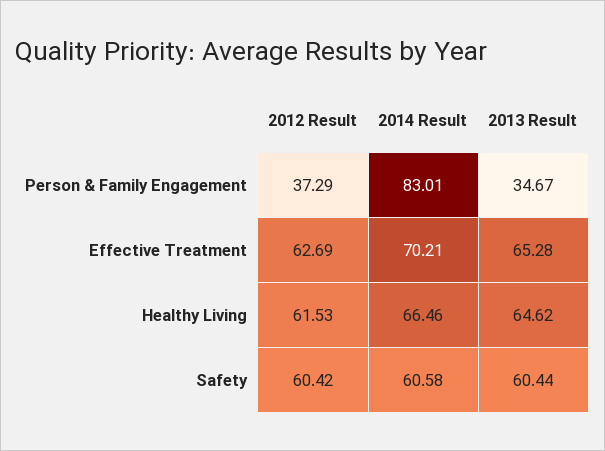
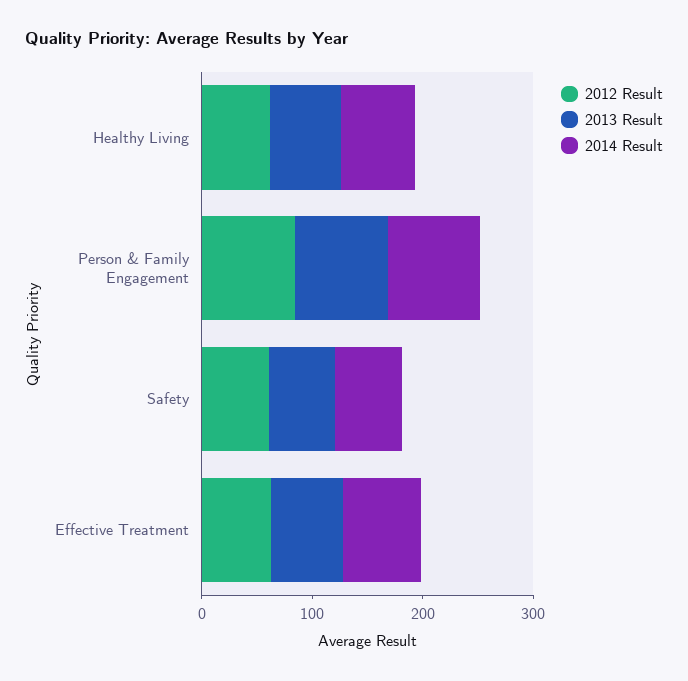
2012 Result, Person & Family Engagement: 37.29 -> 80
2013 Result, Person & Family Engagement: 34.67 -> 80

